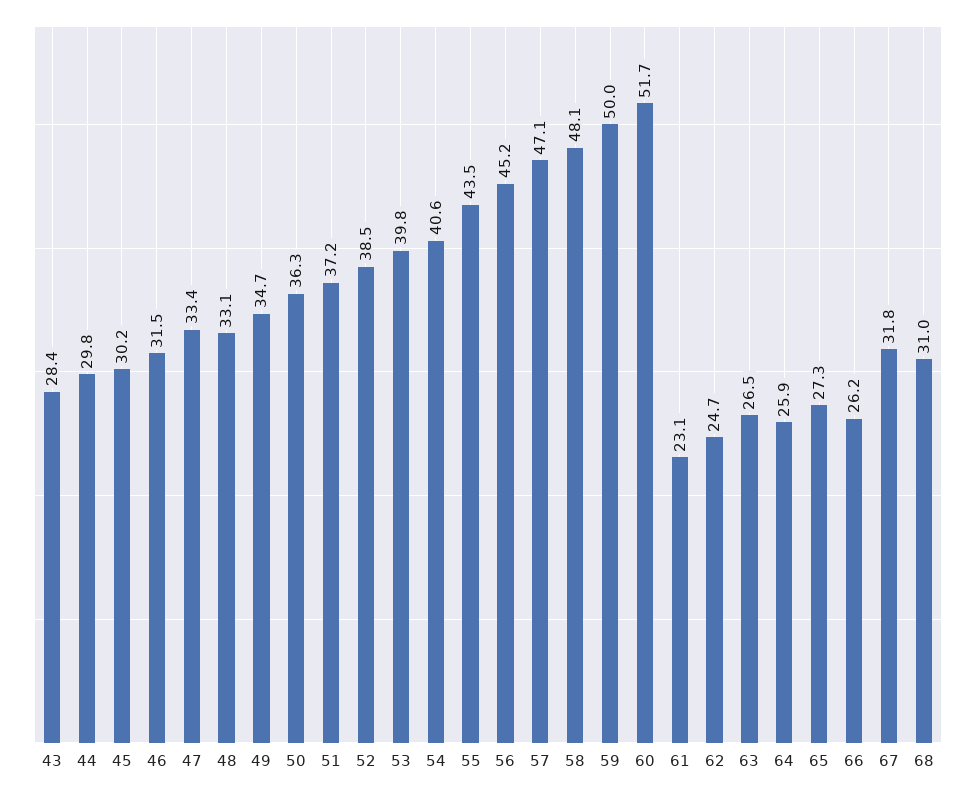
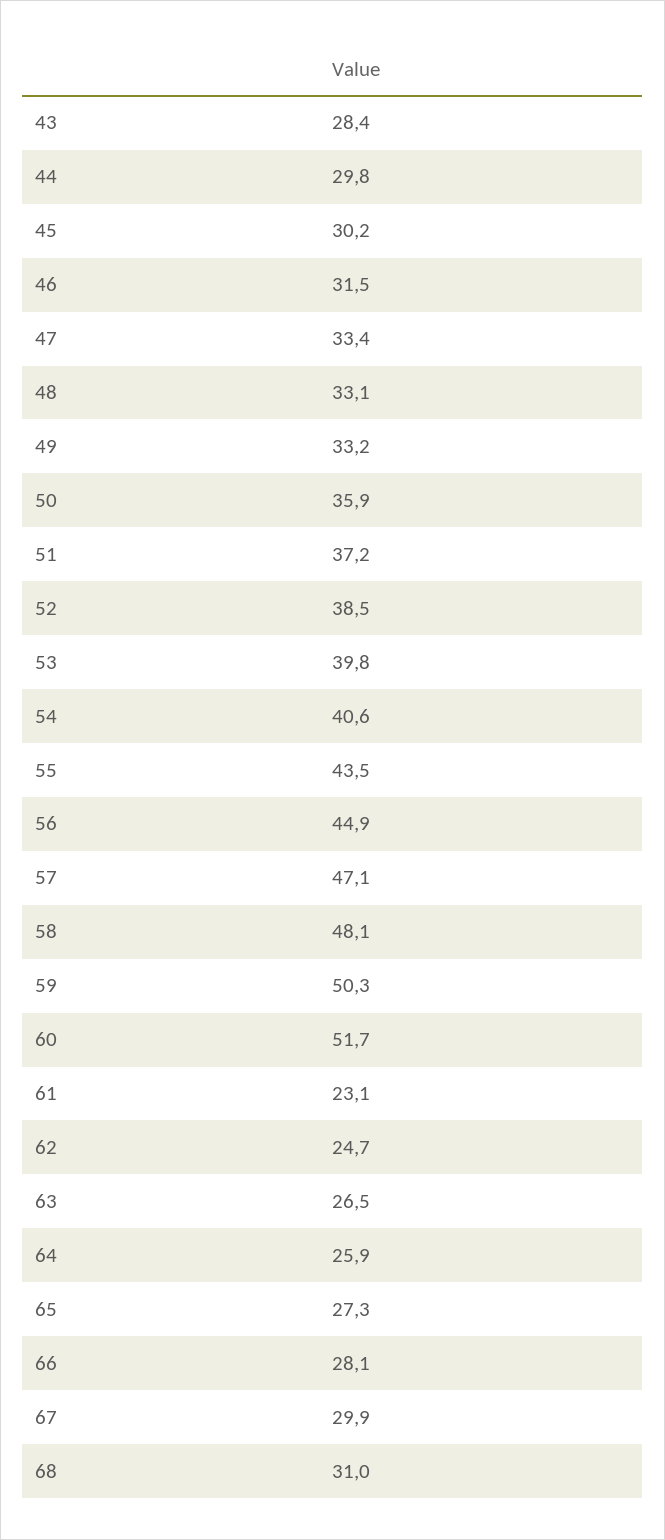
49: 34.7 -> 33.2
50: 36.3 -> 35.9
56: 45.2 -> 44.9
59: 50 -> 50.3
66: 26.2 -> 28.1
67: 31.8 -> 29.9

